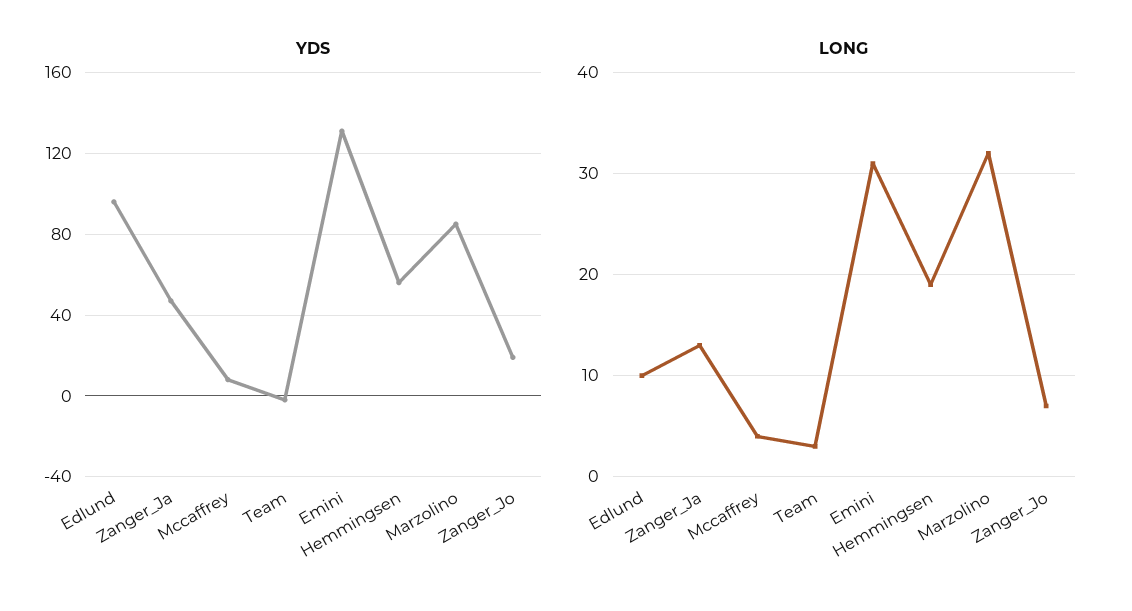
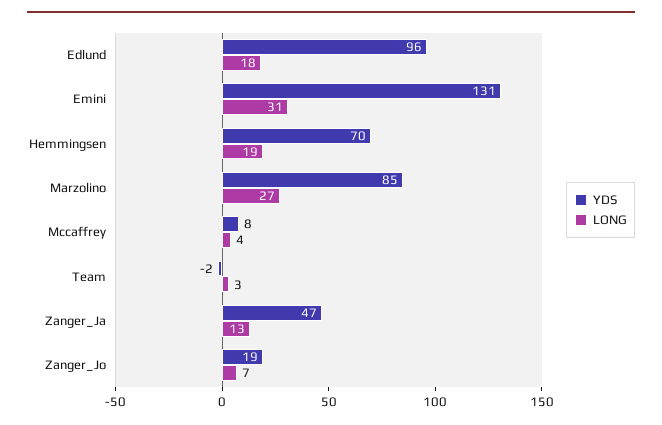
YDS, Hemmingsen: 55 -> 70
LONG, Edlund: 10 -> 18
LONG, Marzolino: 32 -> 27

